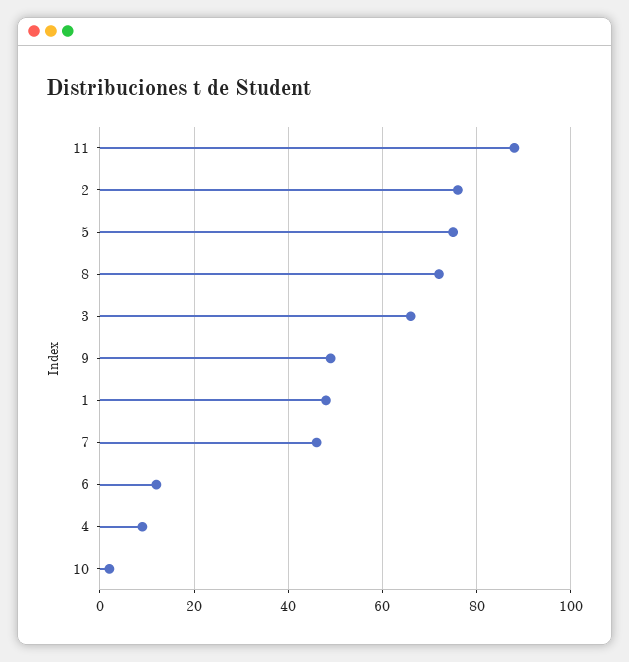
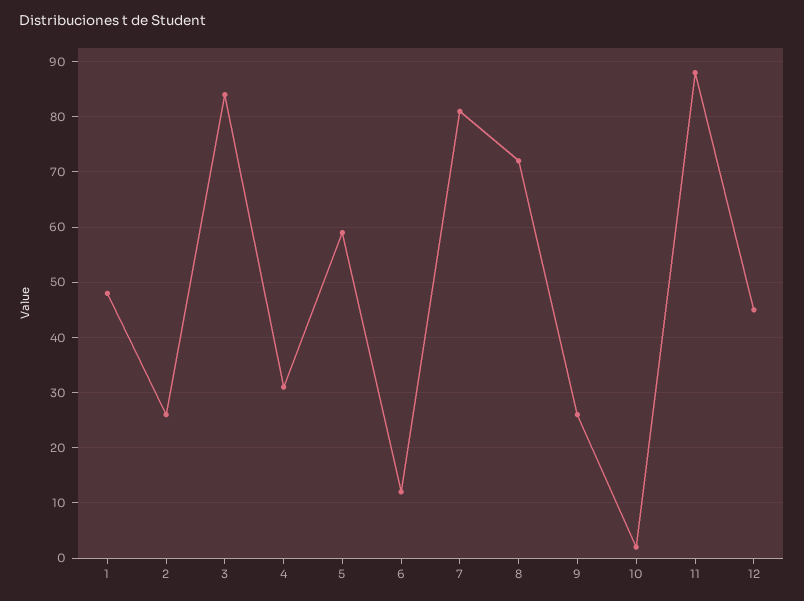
2: 75 -> 25
5: 75 -> 60
3: 65 -> 85
9: 50 -> 25
7: 45 -> 80
4: 10 -> 30
12: none -> 45

